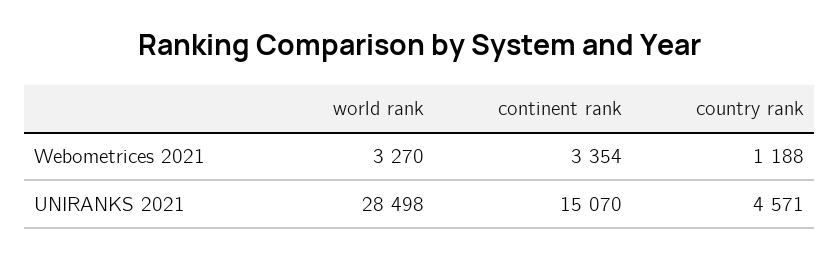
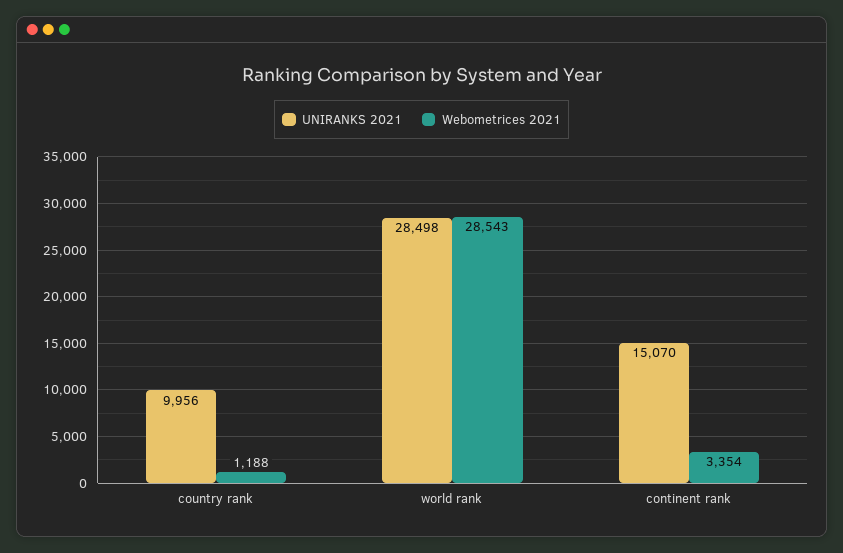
Webometrices 2021, world rank: 3270 -> 28543
UNIRANKS 2021, country rank: 4571 -> 9956

